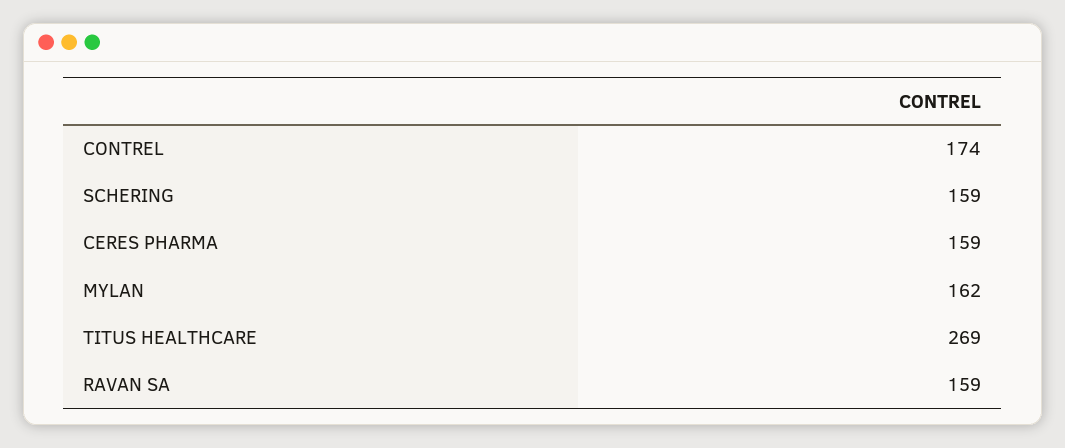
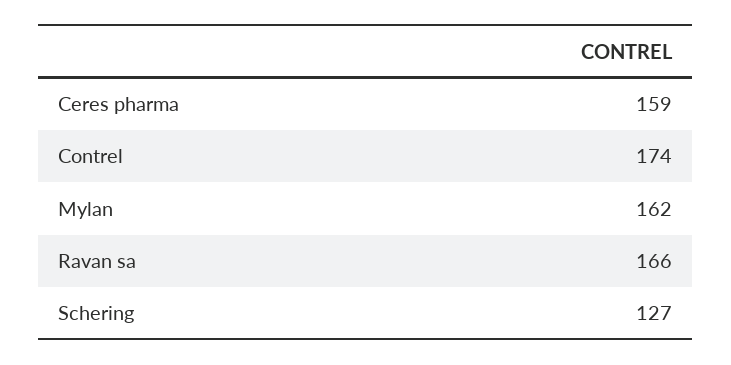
SCHERING: 159 -> 127
TITUS HEALTHCARE: 269 -> none
RAVAN SA: 159 -> 166

